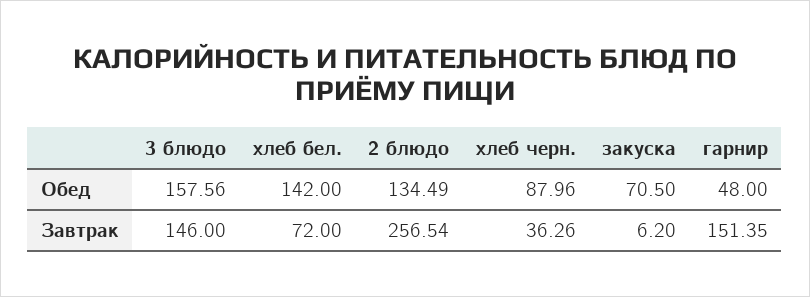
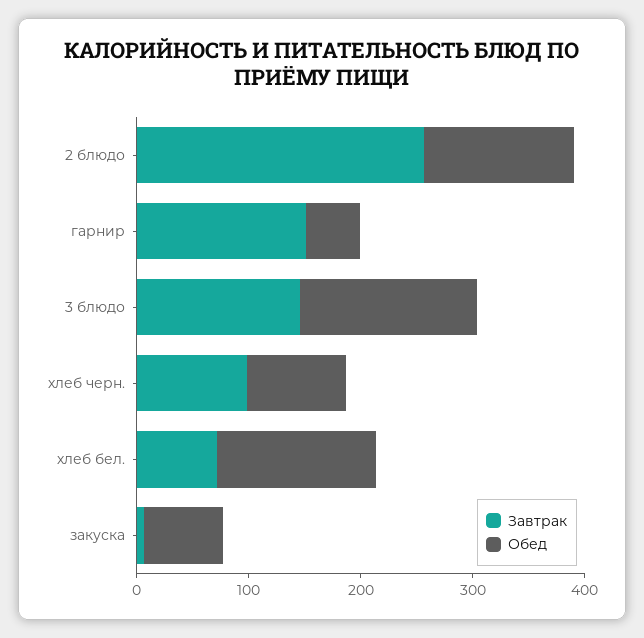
Завтрак, хлеб черн.: 36.26 -> 100

